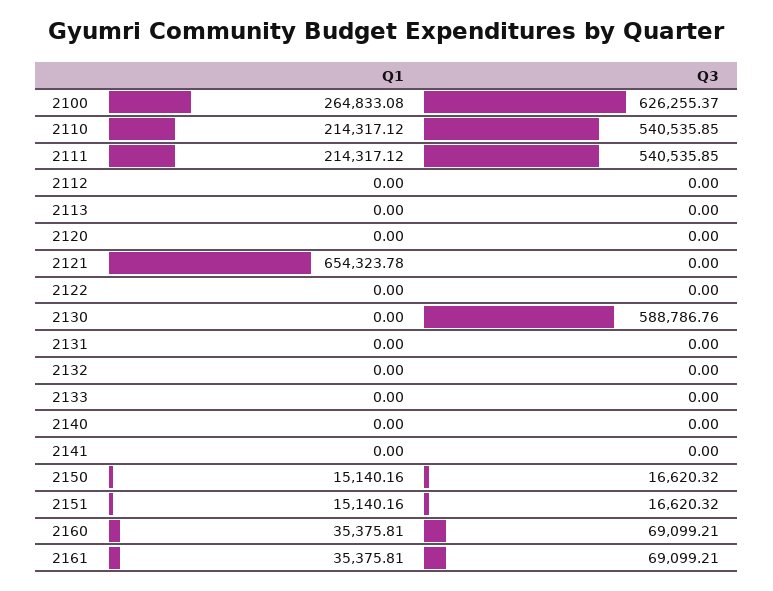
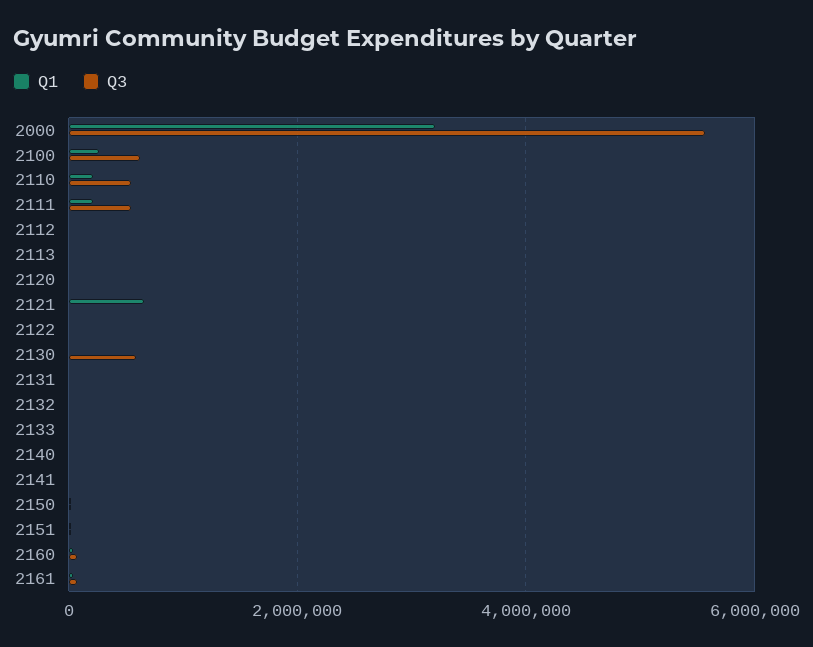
Q1, 2000: none -> 3200000
Q3, 2000: none -> 5600000

